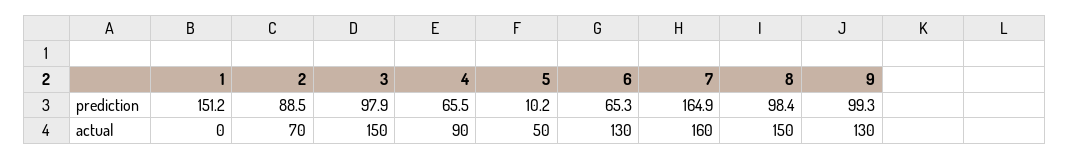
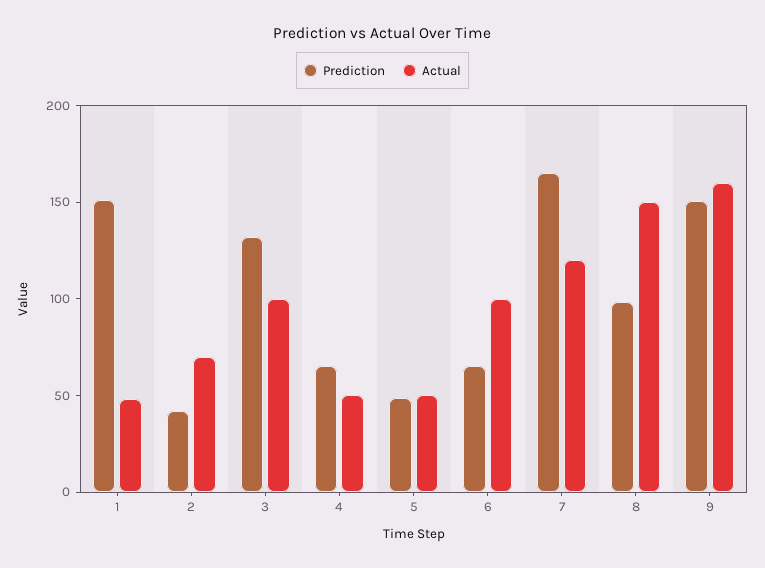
prediction, 2: 88.5 -> 40
prediction, 3: 97.9 -> 130
prediction, 5: 10.2 -> 50
prediction, 9: 99.3 -> 150
actual, 1: 0 -> 50
actual, 3: 150 -> 100
actual, 4: 90 -> 50
actual, 6: 130 -> 100
actual, 7: 160 -> 120
actual, 9: 130 -> 160

